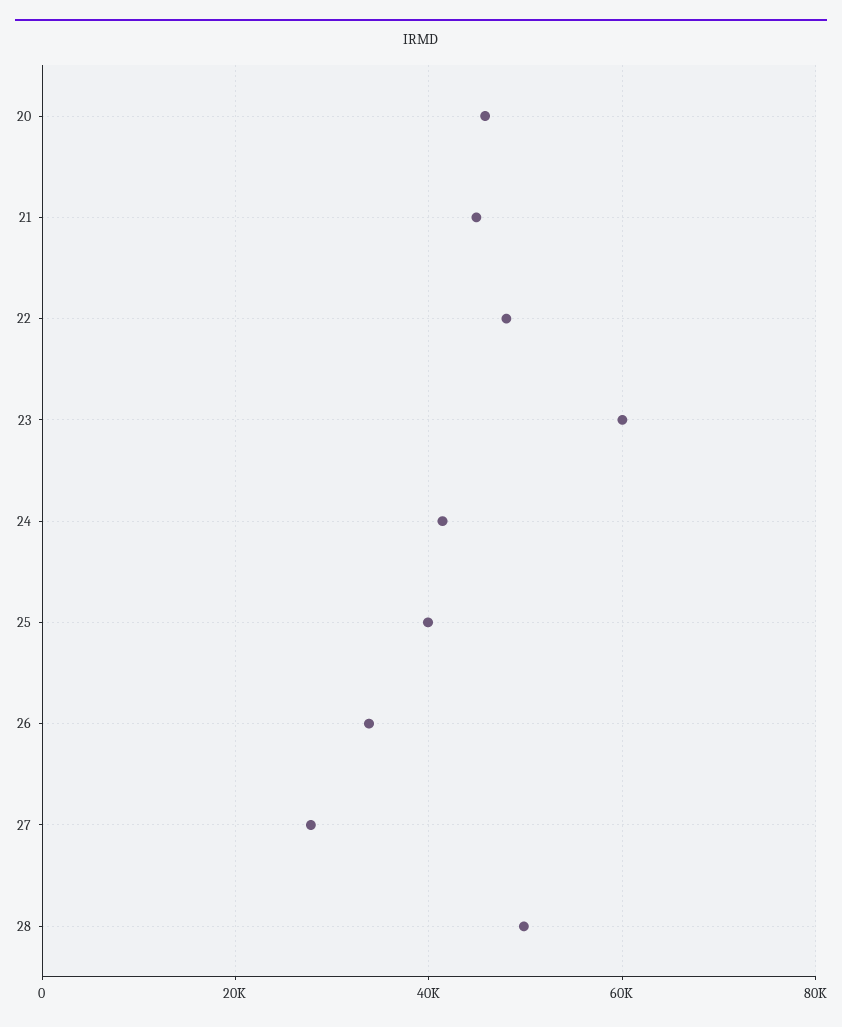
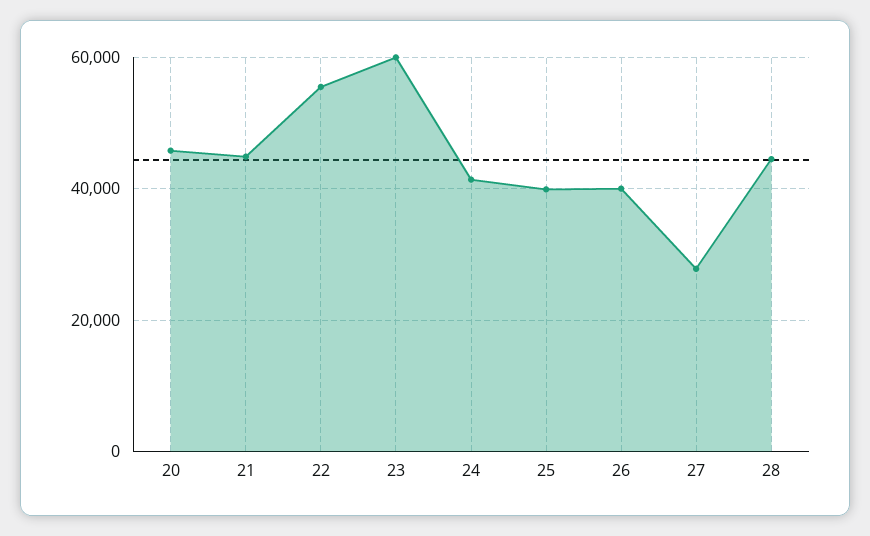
22: 48000 -> 56000
26: 34000 -> 40000
28: 50000 -> 44000

